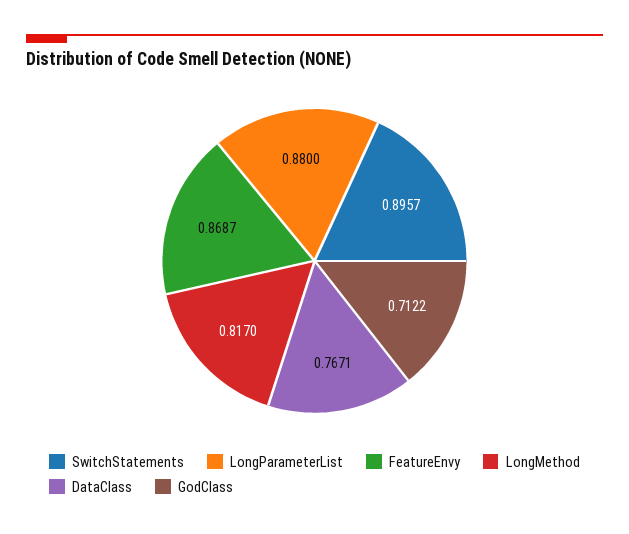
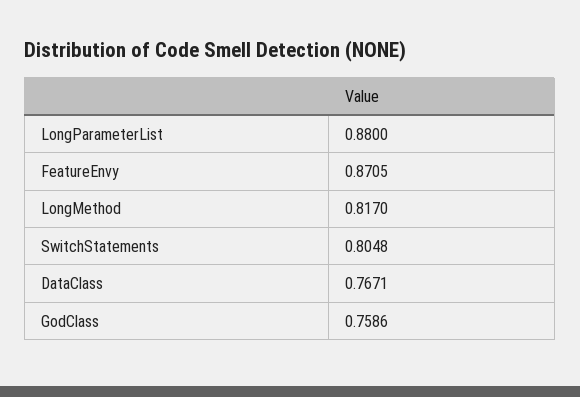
SwitchStatements: 0.8957 -> 0.8048
FeatureEnvy: 0.8687 -> 0.8705
GodClass: 0.7122 -> 0.7586

